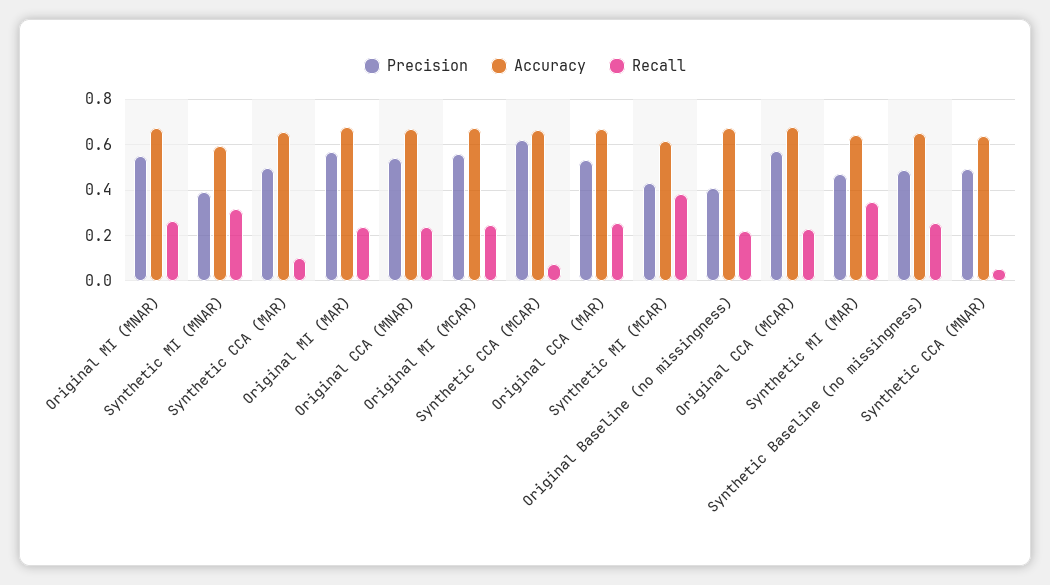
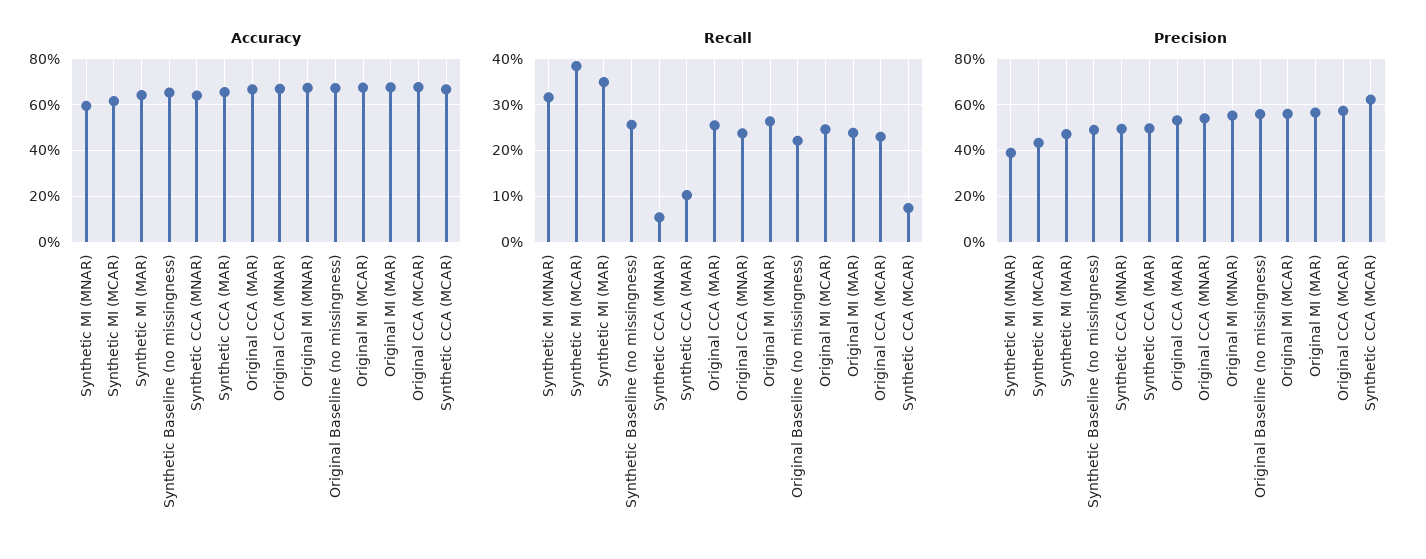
Precision, Original Baseline (no missingness): 0.4 -> 0.55

